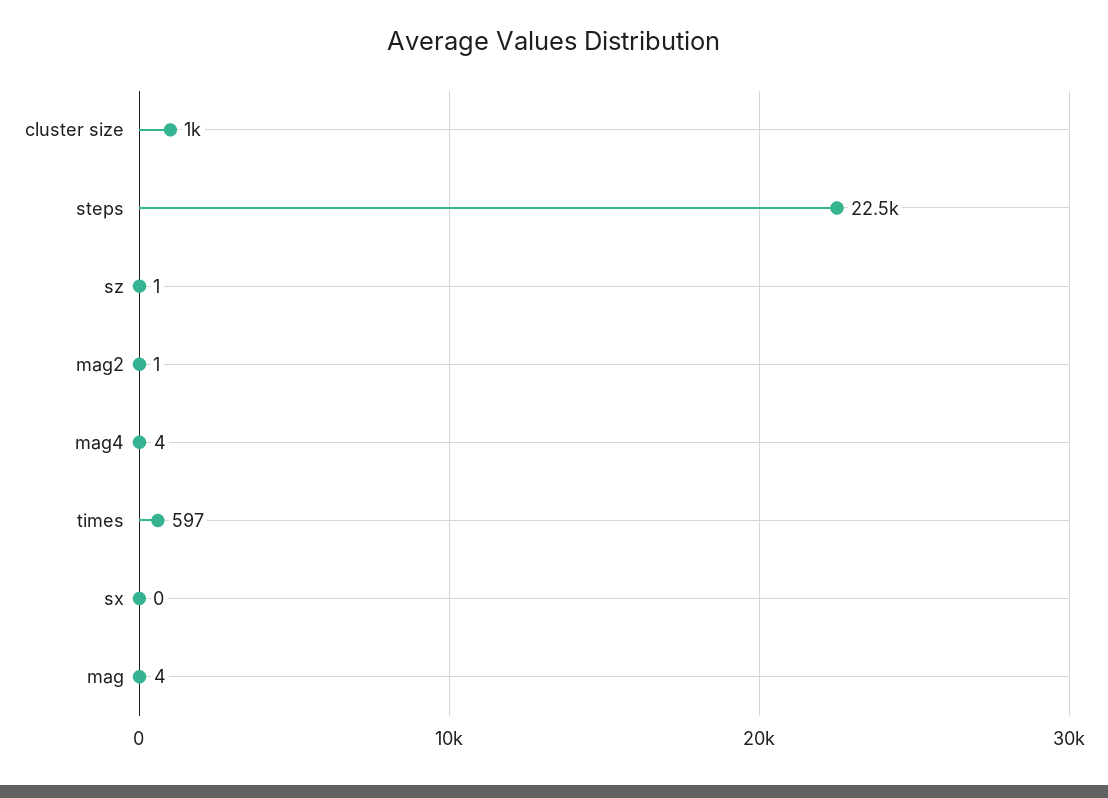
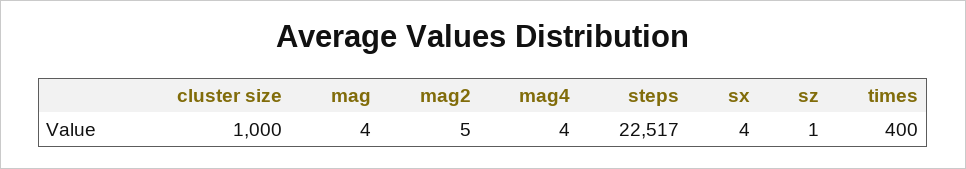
mag2: 1 -> 5
times: 597 -> 400
sx: 0 -> 4

